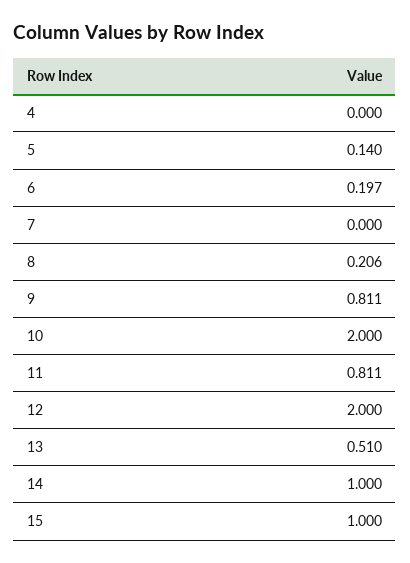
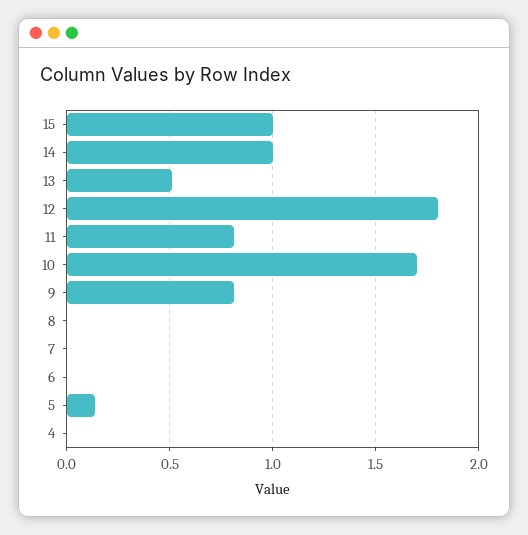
6: 0.197 -> 0
8: 0.206 -> 0
10: 2 -> 1.7
12: 2 -> 1.8

